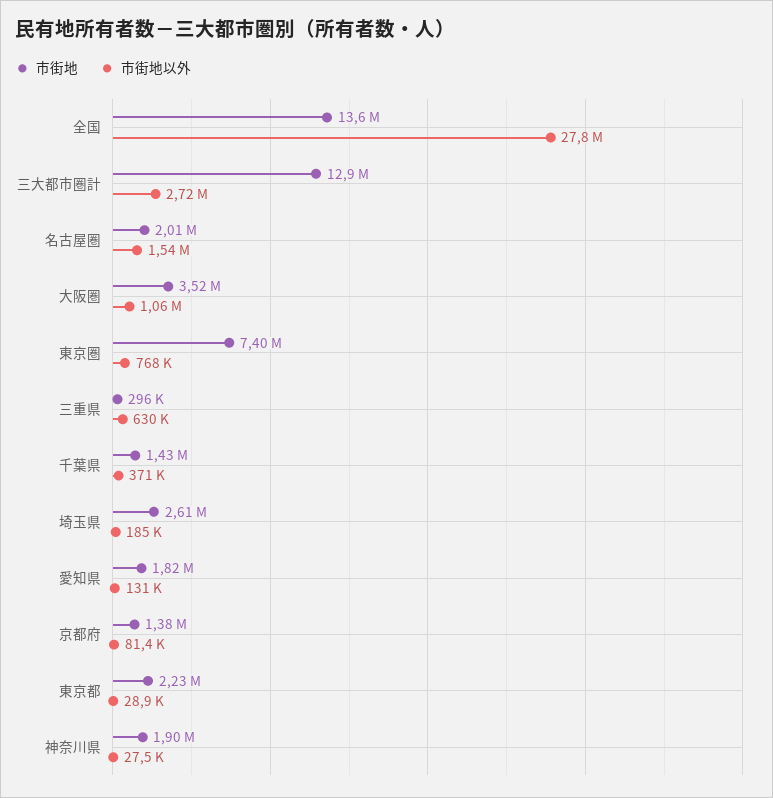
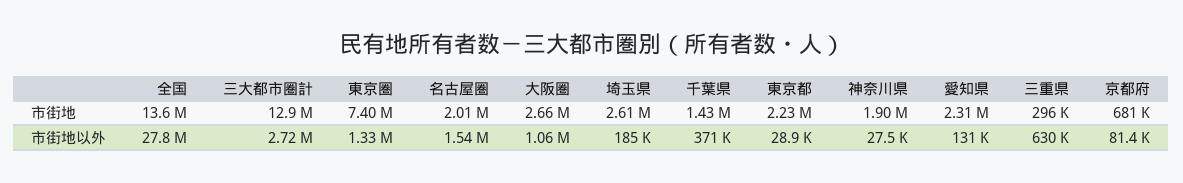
市街地, 大阪圏: 3520000 -> 2660000
市街地以外, 東京圏: 768000 -> 1330000
市街地, 愛知県: 1820000 -> 2310000
市街地, 京都府: 1380000 -> 681000

